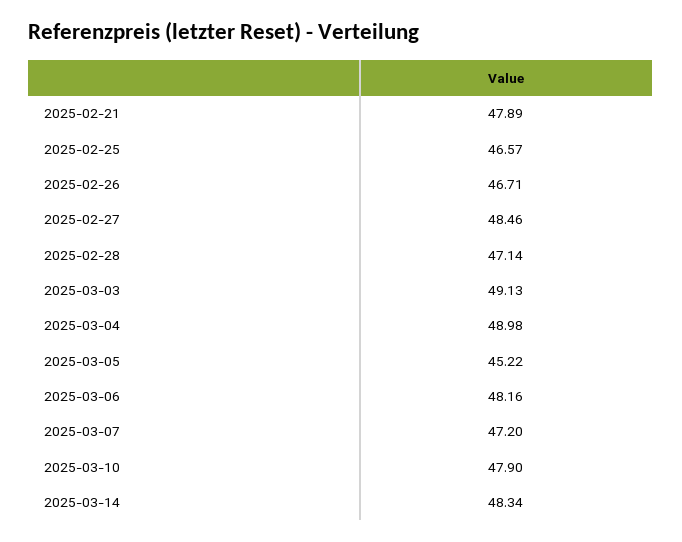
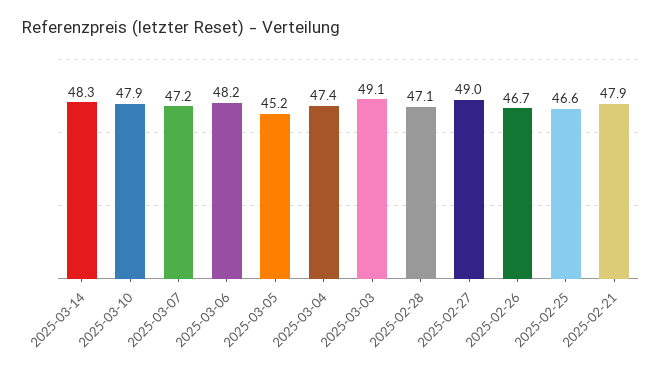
2025-02-27: 48.46 -> 49
2025-03-04: 48.98 -> 47.4

